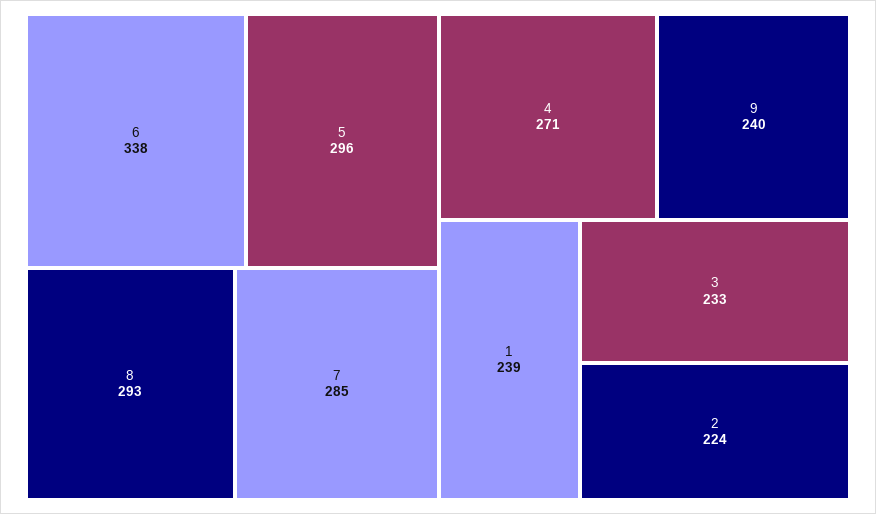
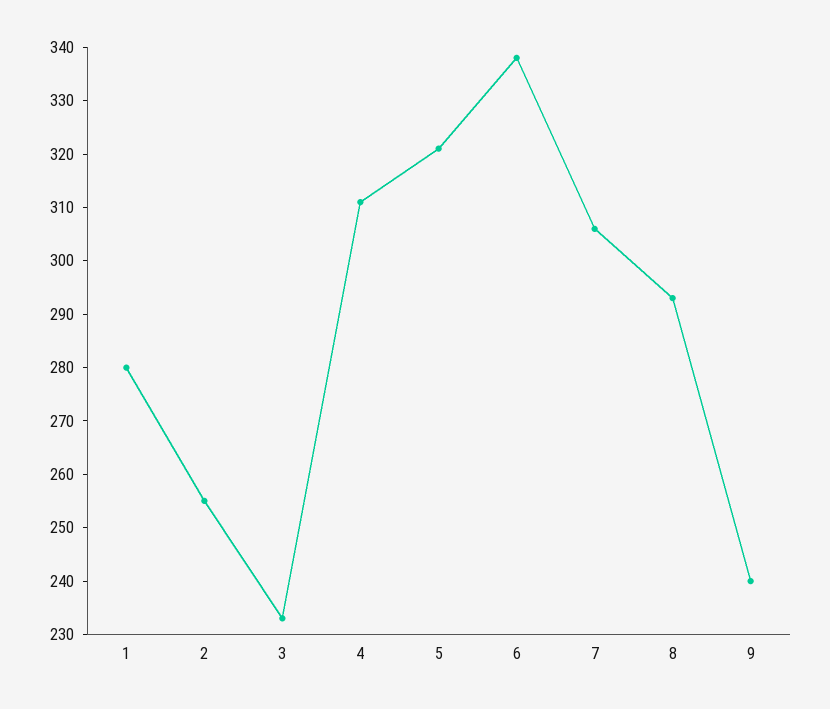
5: 296 -> 320
7: 285 -> 305
4: 271 -> 310
1: 239 -> 280
2: 224 -> 255

